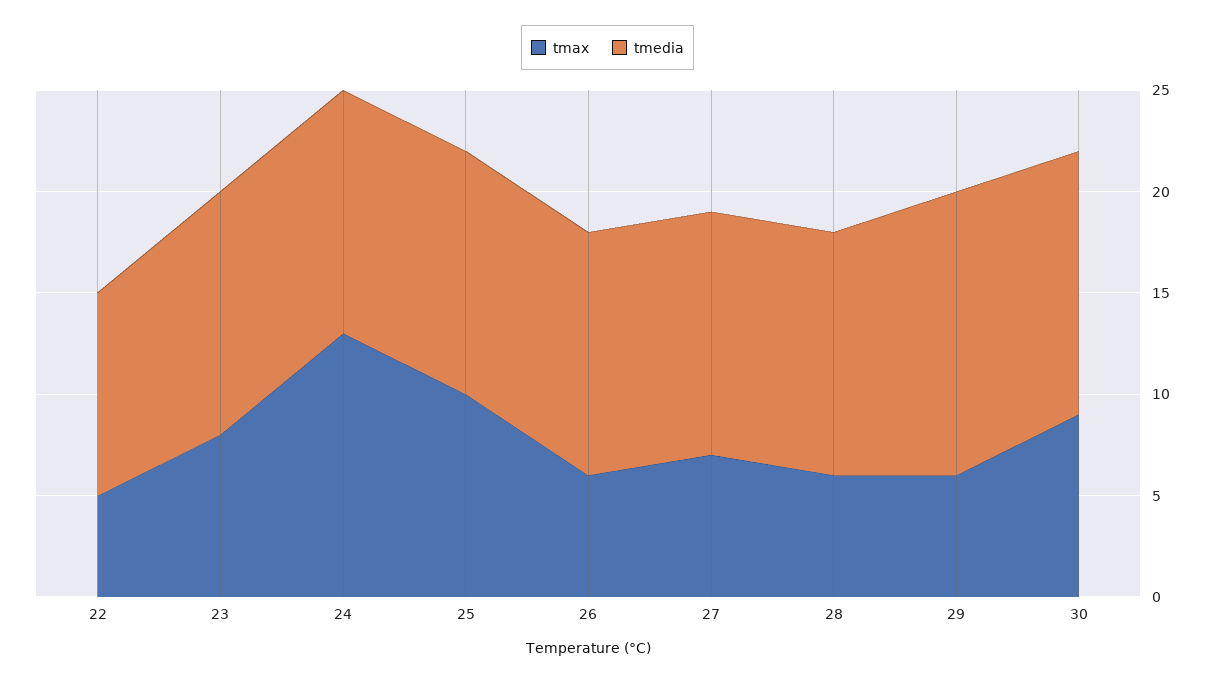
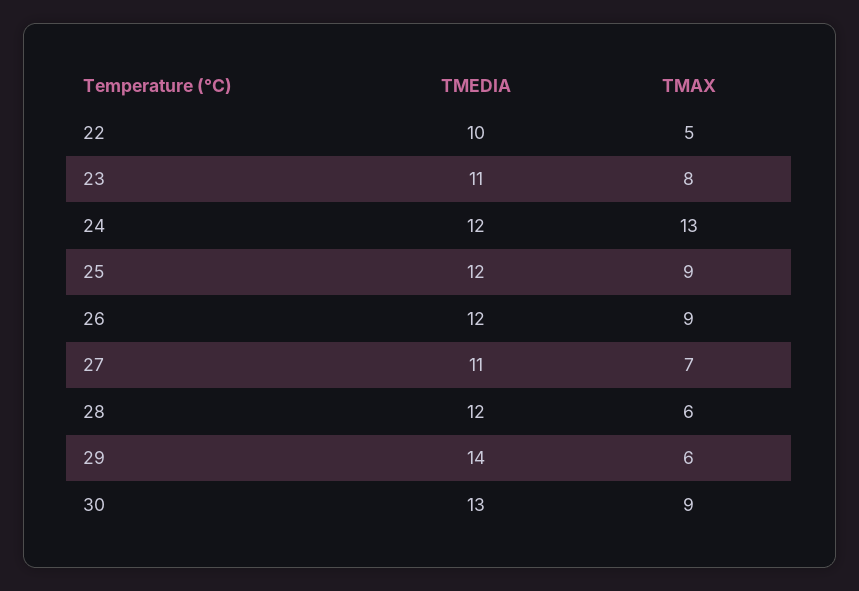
tmedia, 23: 12 -> 11
tmax, 25: 10 -> 9
tmax, 26: 6 -> 9
tmedia, 27: 12 -> 11

